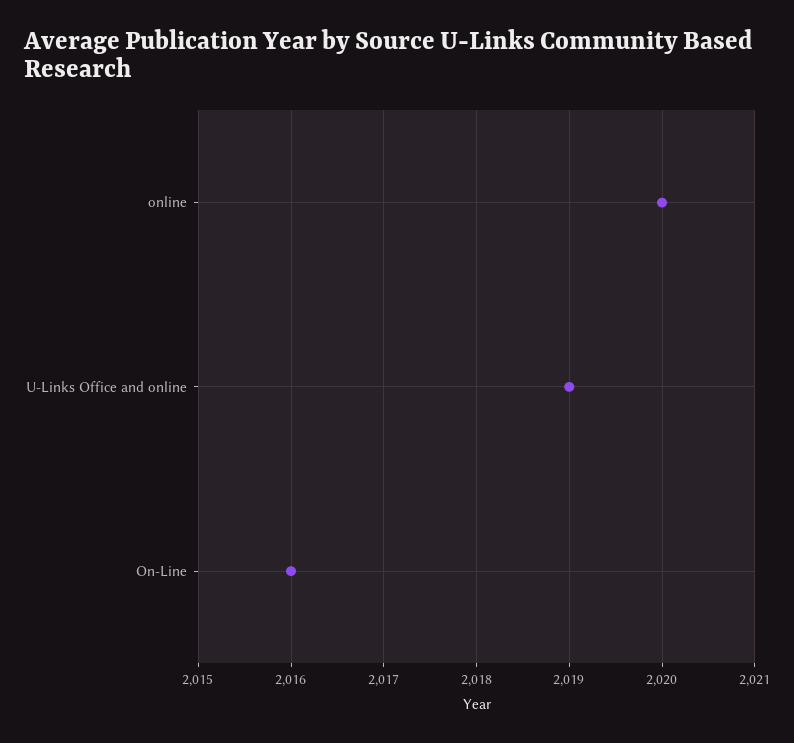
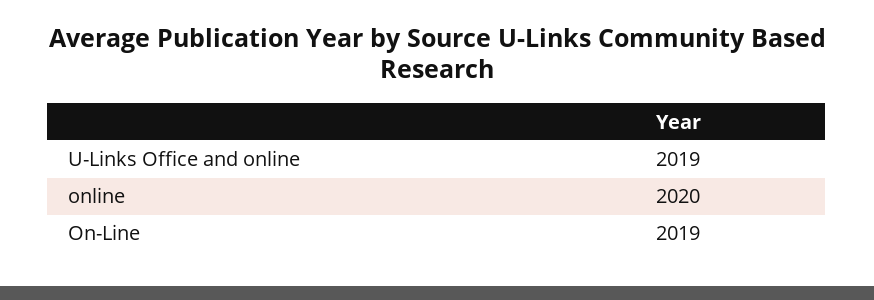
On-Line: 2016 -> 2019

